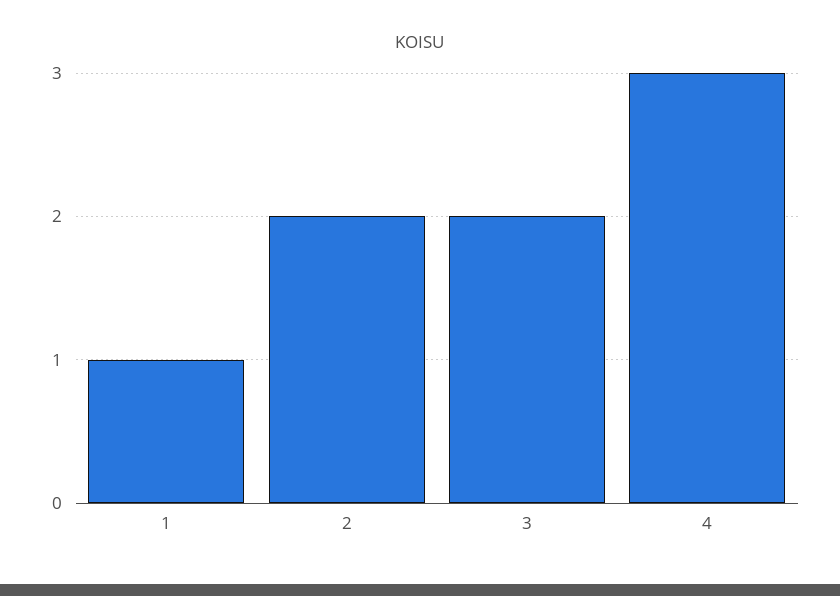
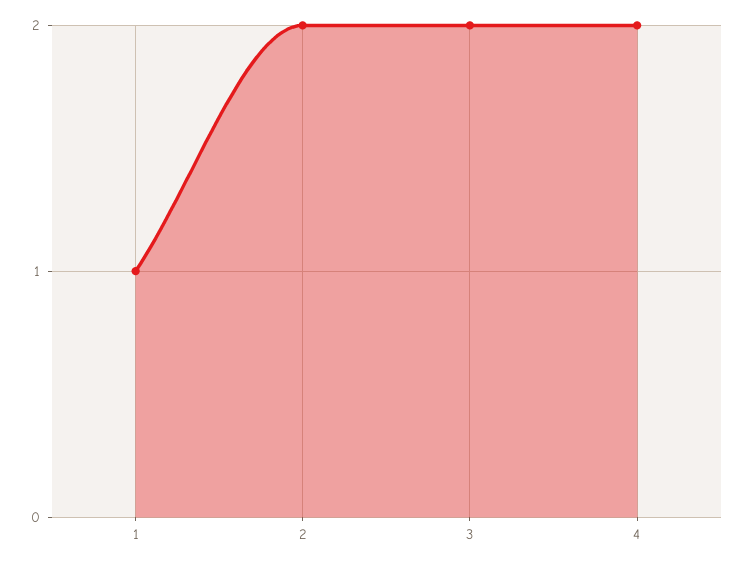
4: 3 -> 2

